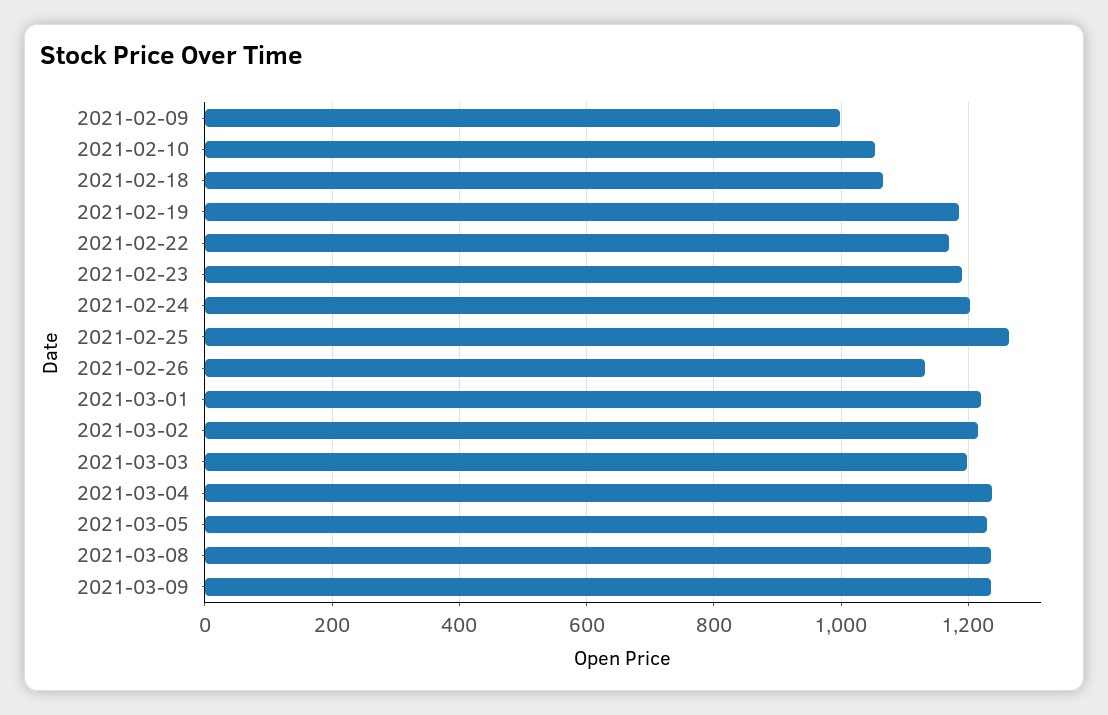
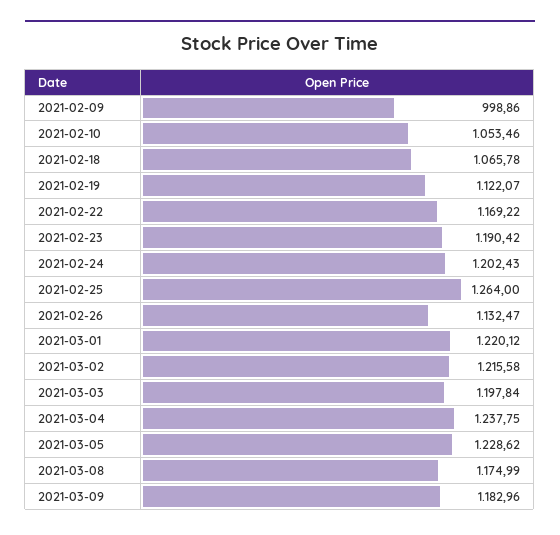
2021-02-19: 1180 -> 1122.07
2021-03-08: 1240 -> 1174.99
2021-03-09: 1240 -> 1182.96

